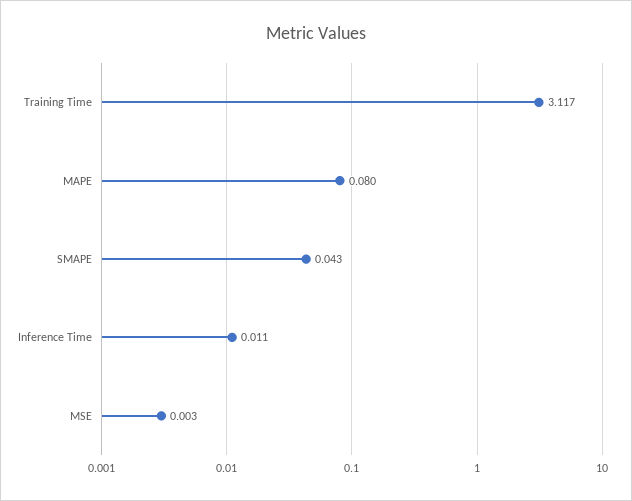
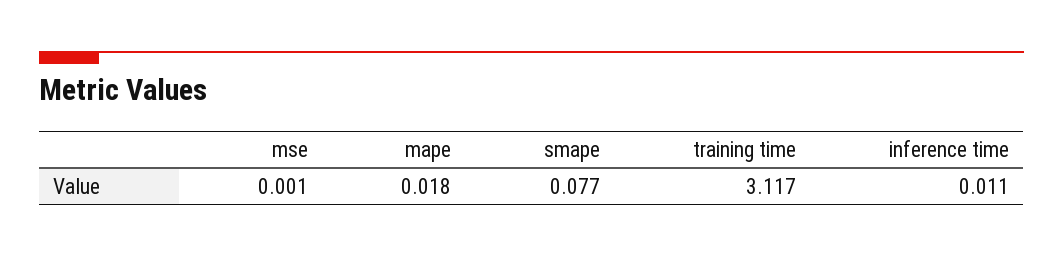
MAPE: 0.08 -> 0.018
SMAPE: 0.043 -> 0.077
MSE: 0.003 -> 0.001

